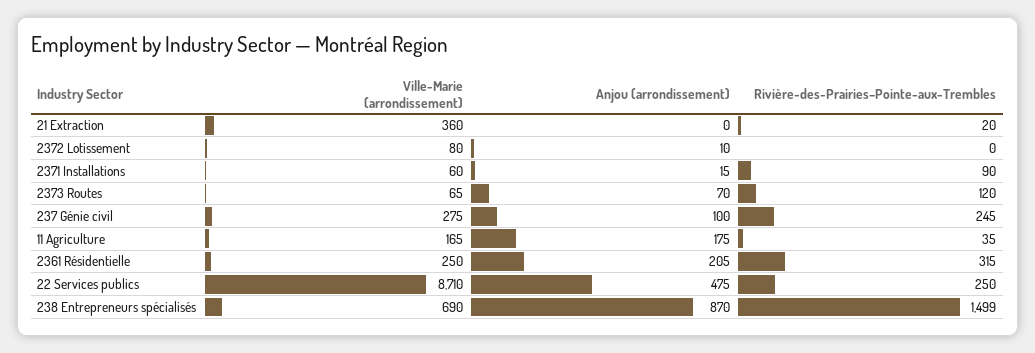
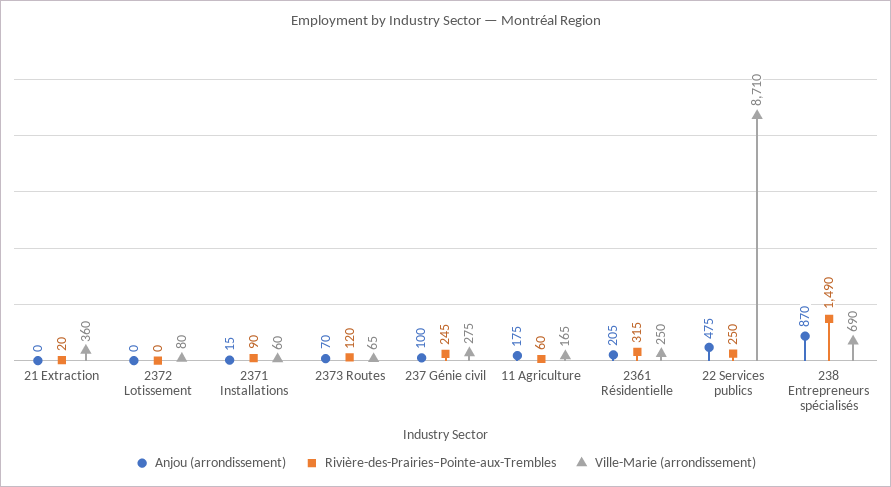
Anjou (arrondissement), 2372 Lotissement: 10 -> 0
Rivière-des-Prairies–Pointe-aux-Trembles, 11 Agriculture: 35 -> 60
Rivière-des-Prairies–Pointe-aux-Trembles, 238 Entrepreneurs spécialisés: 1499 -> 1490

